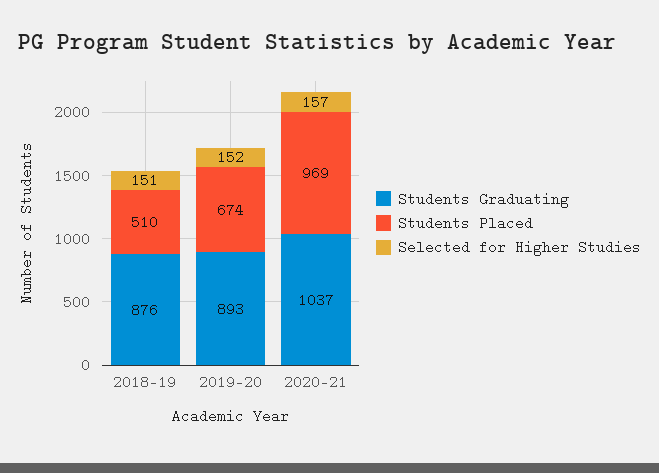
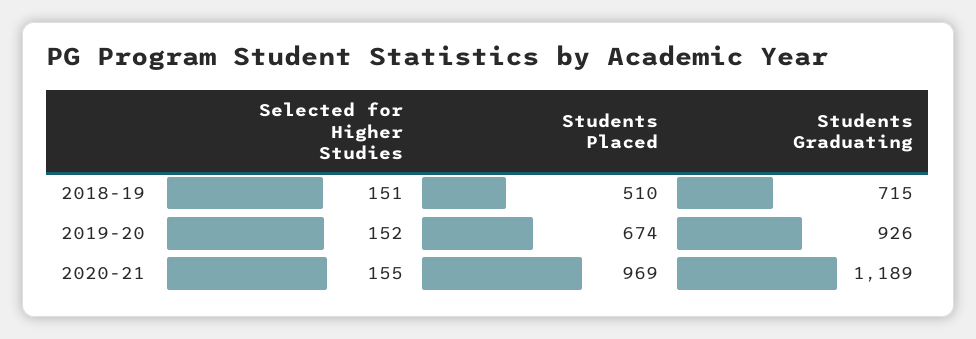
Students Graduating, 2018-19: 876 -> 715
Students Graduating, 2019-20: 893 -> 926
Students Graduating, 2020-21: 1037 -> 1189
Selected for Higher Studies, 2020-21: 157 -> 155

